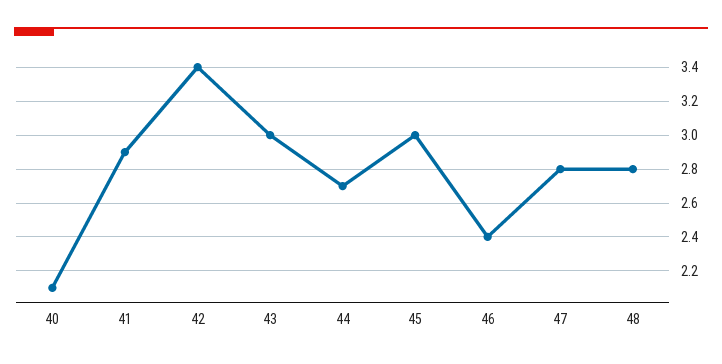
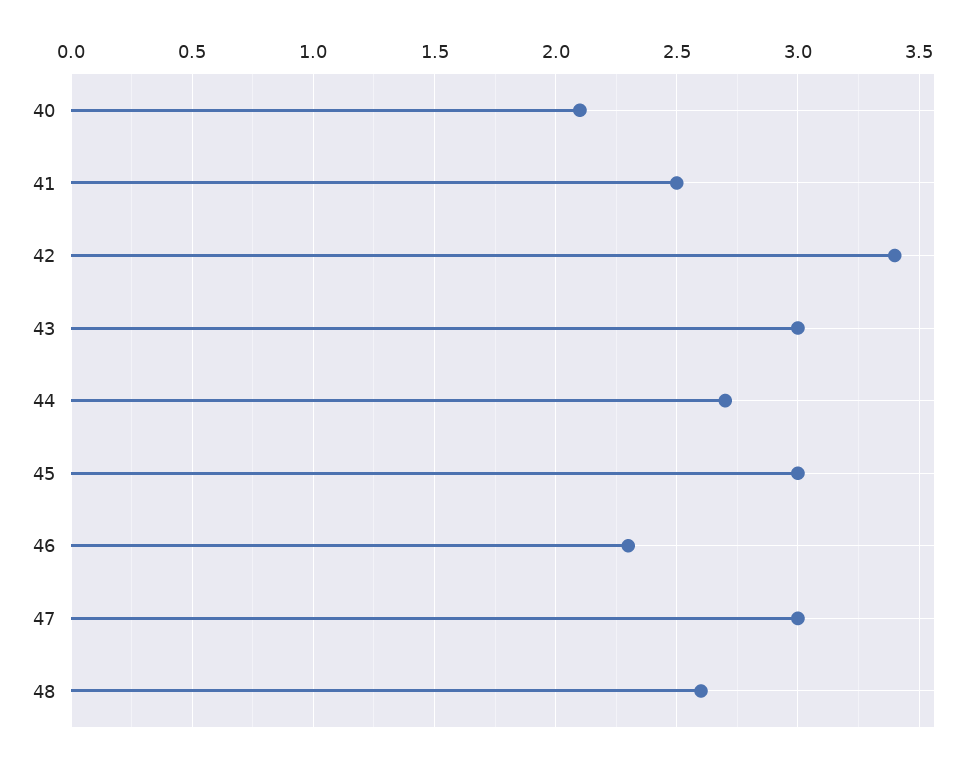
41: 2.9 -> 2.5
46: 2.4 -> 2.3
47: 2.8 -> 3
48: 2.8 -> 2.6

